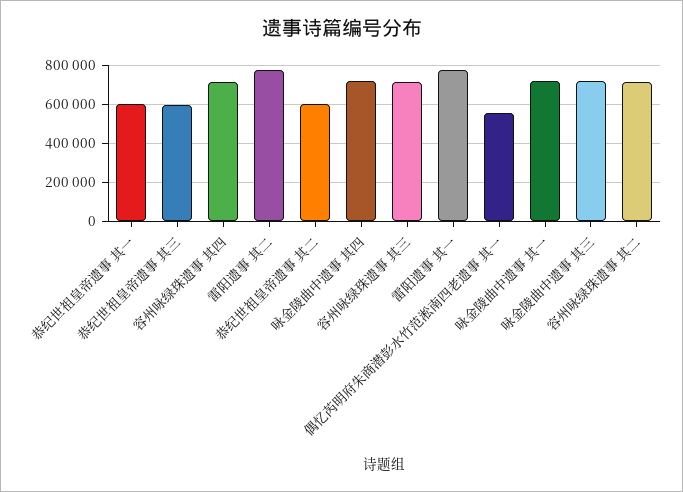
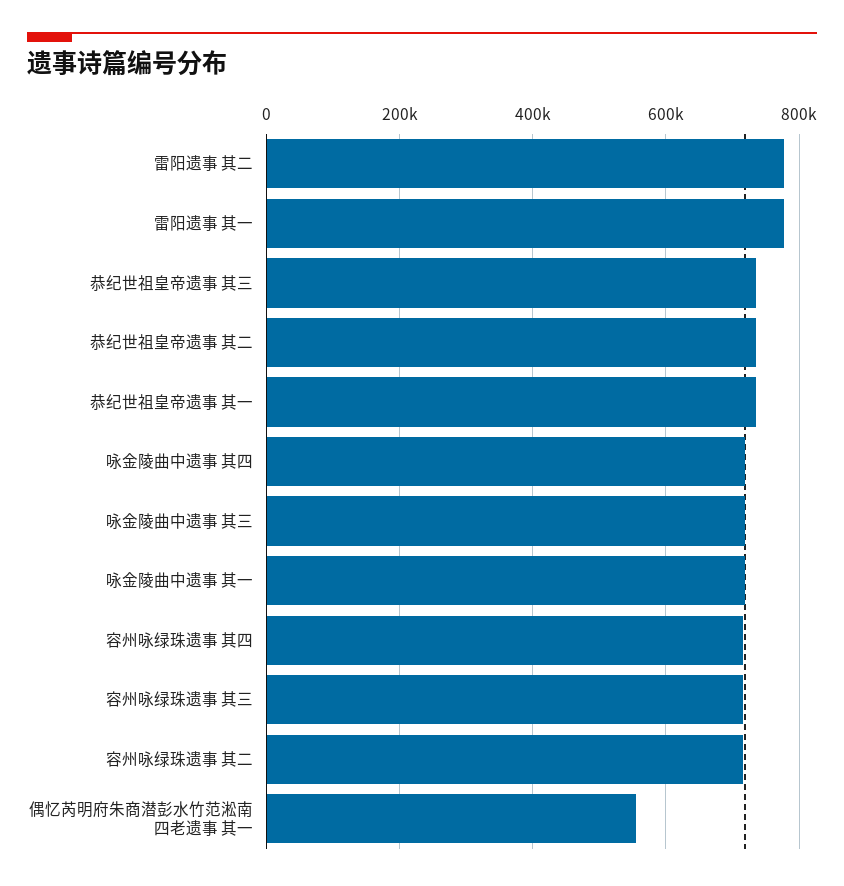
恭纪世祖皇帝遗事 其一: 600000 -> 740000
恭纪世祖皇帝遗事 其三: 600000 -> 740000
恭纪世祖皇帝遗事 其二: 600000 -> 740000

